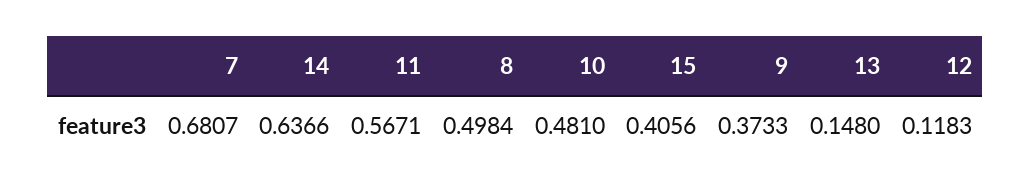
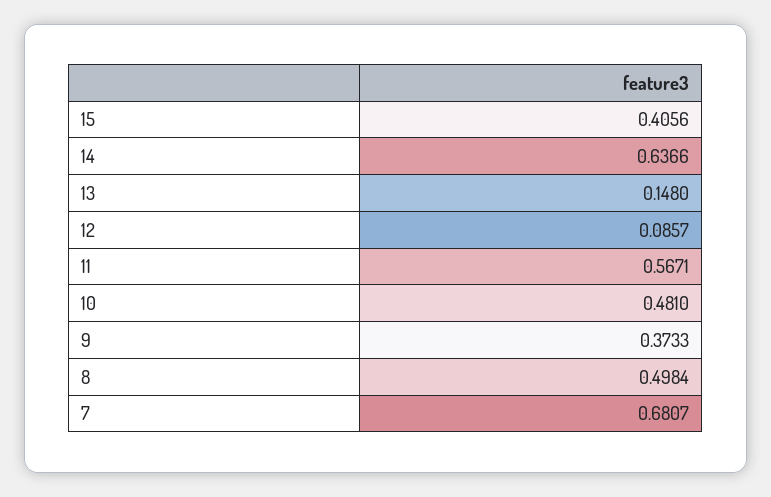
12: 0.1183 -> 0.0857

